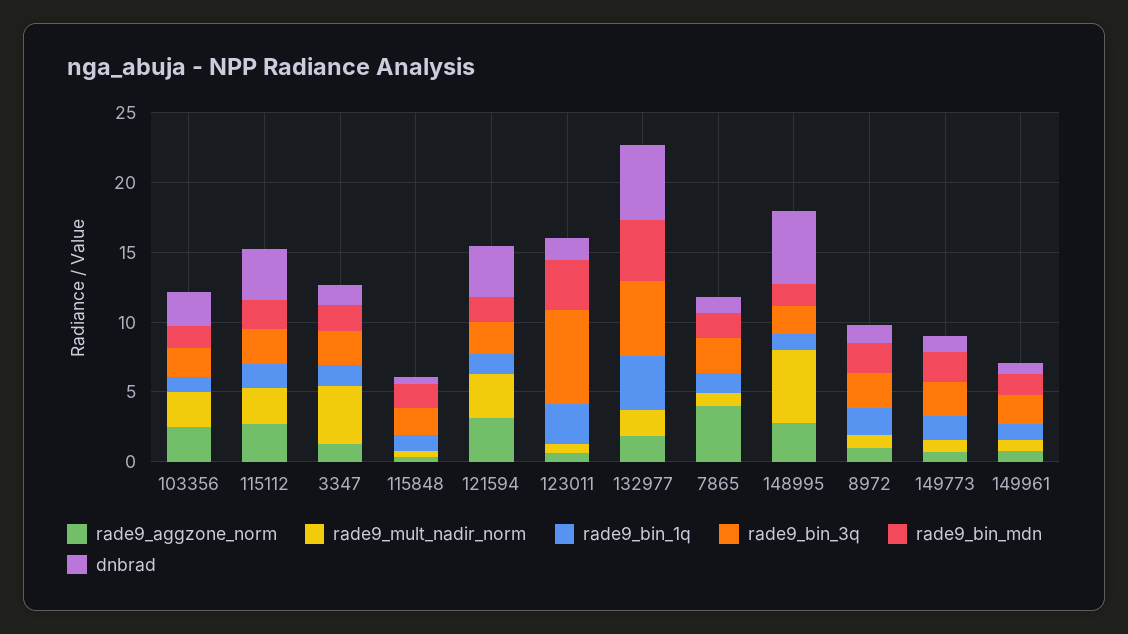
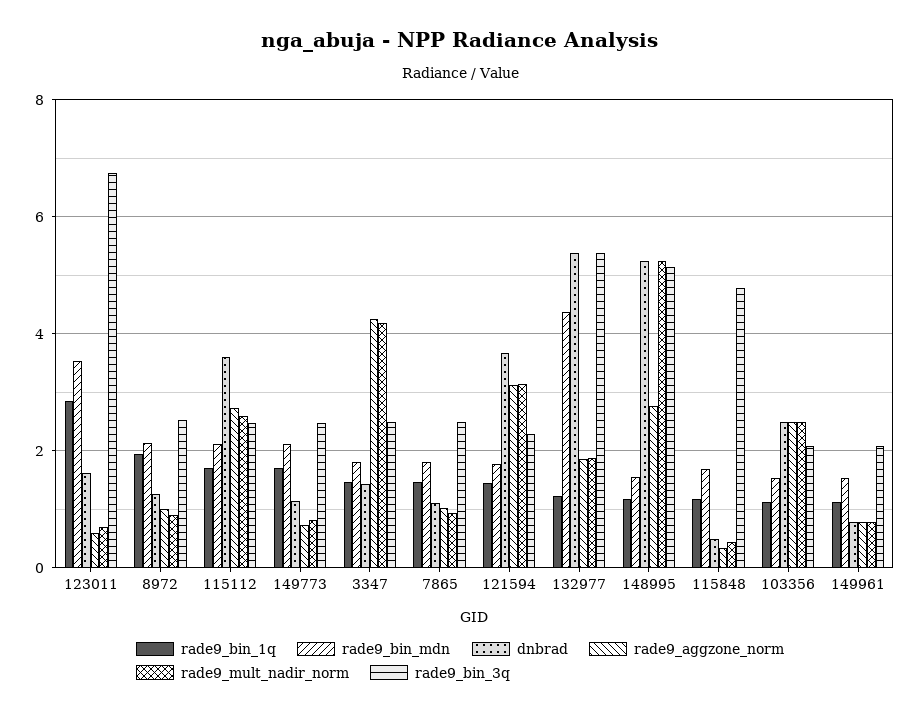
rade9_aggzone_norm, 3347: 1 -> 4.2
rade9_bin_3q, 115848: 2 -> 4.8
rade9_bin_1q, 132977: 4 -> 1.2
rade9_aggzone_norm, 7865: 4 -> 1
rade9_bin_3q, 148995: 2 -> 5.2

